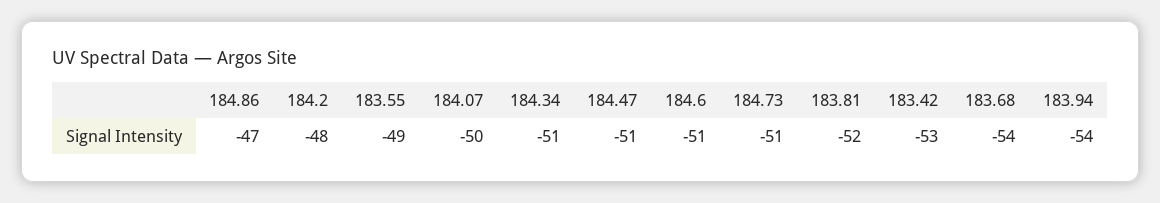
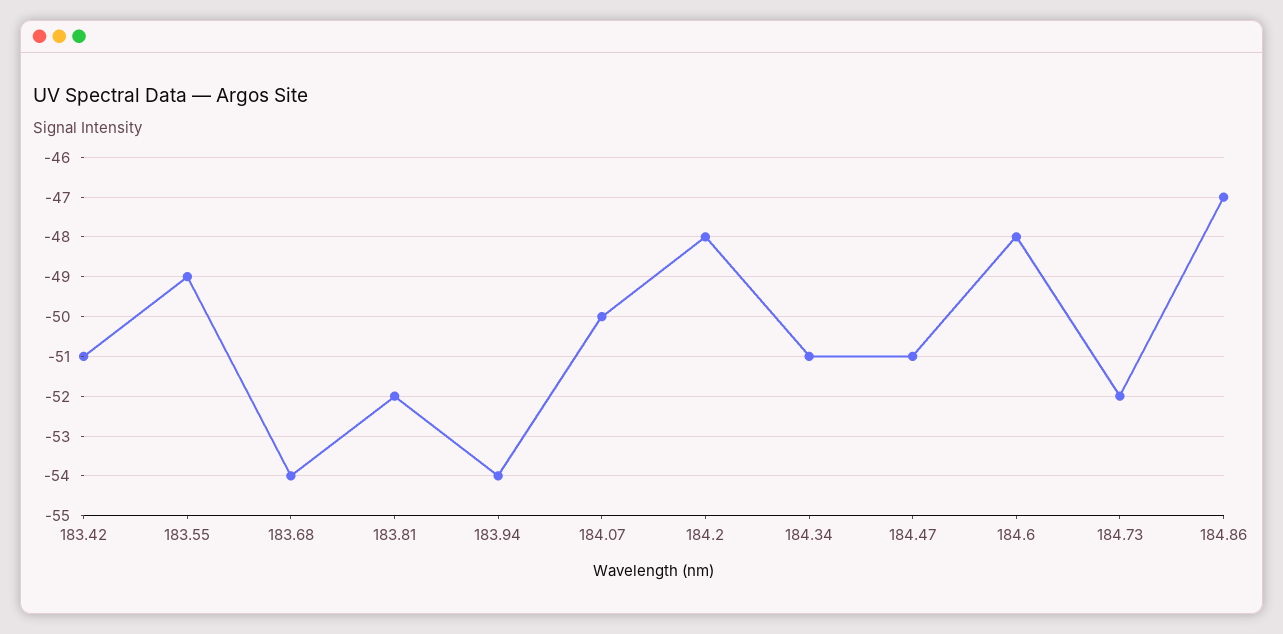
184.6: -51 -> -48
184.73: -51 -> -52
183.42: -53 -> -51

